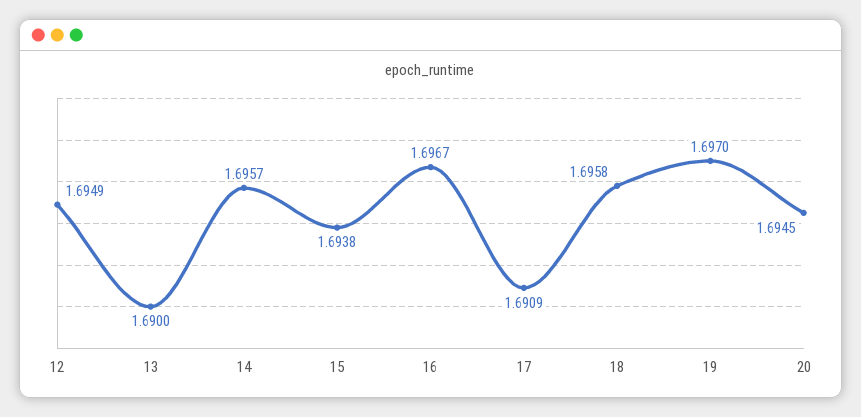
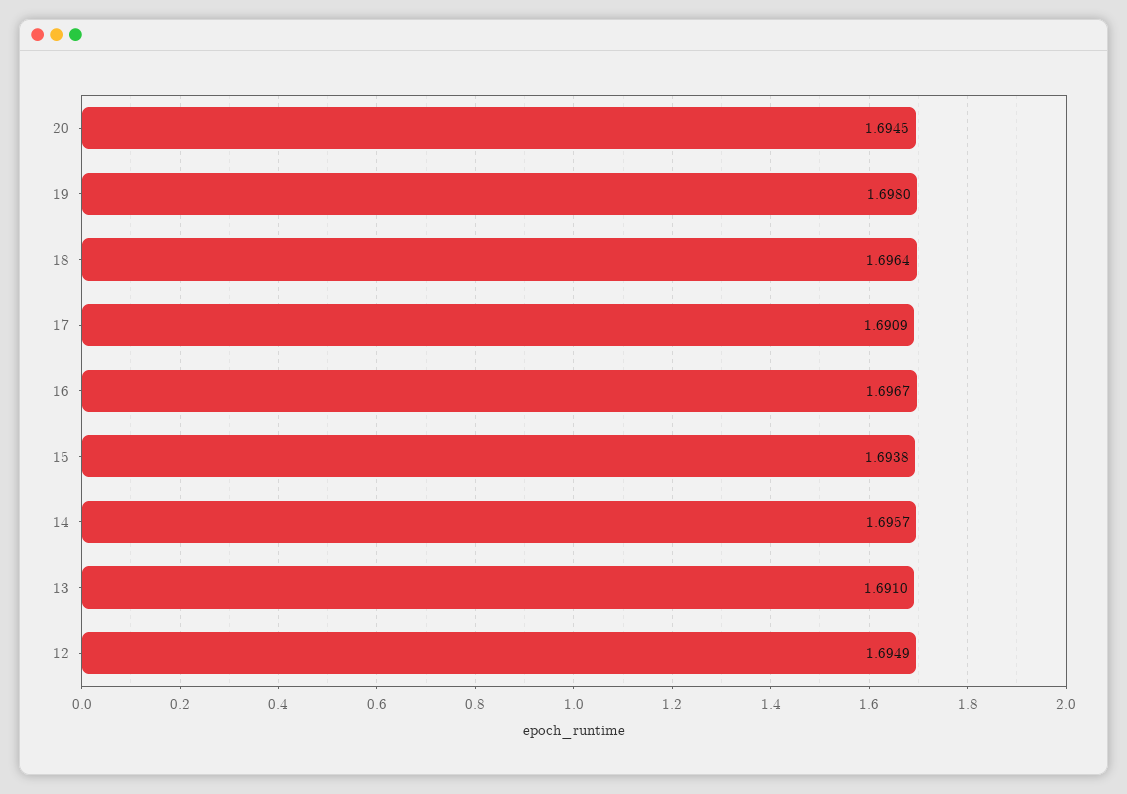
13: 1.69 -> 1.691
18: 1.6958 -> 1.6964
19: 1.697 -> 1.698

